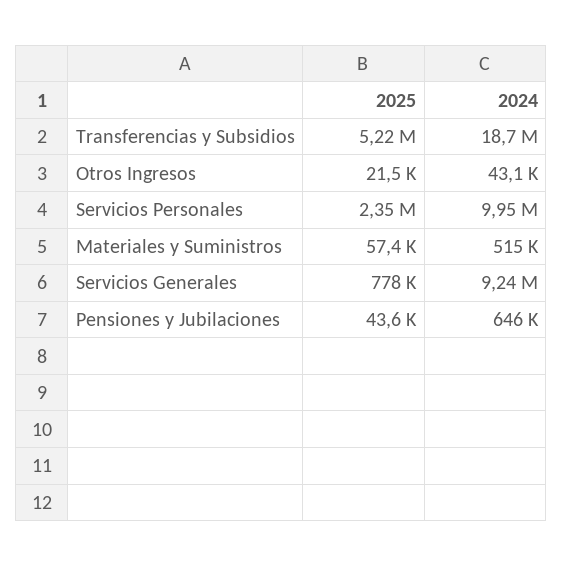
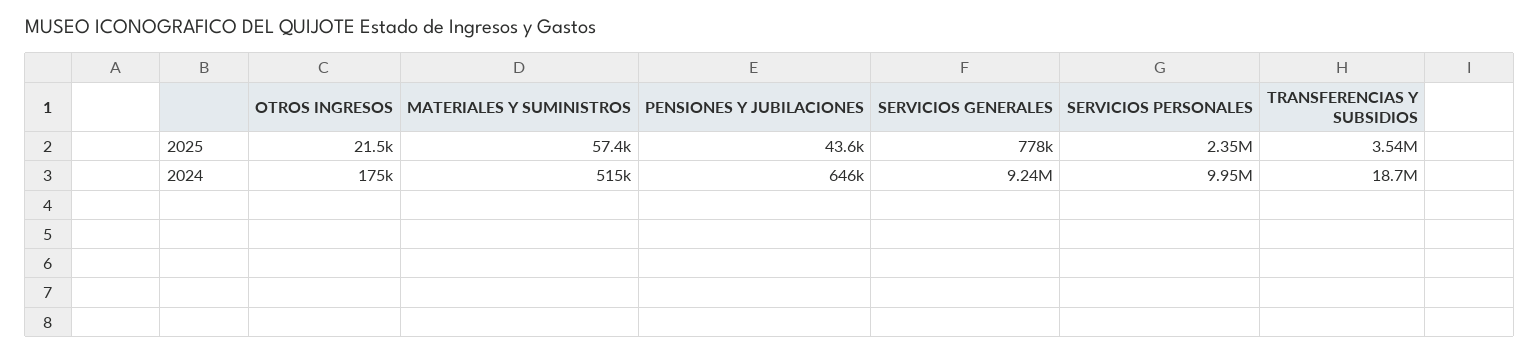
2025, Transferencias y Subsidios: 5220000 -> 3540000
2024, Otros Ingresos: 43100 -> 175000

